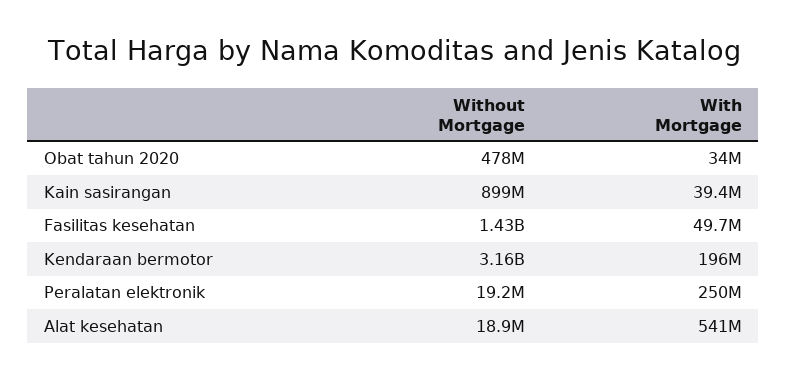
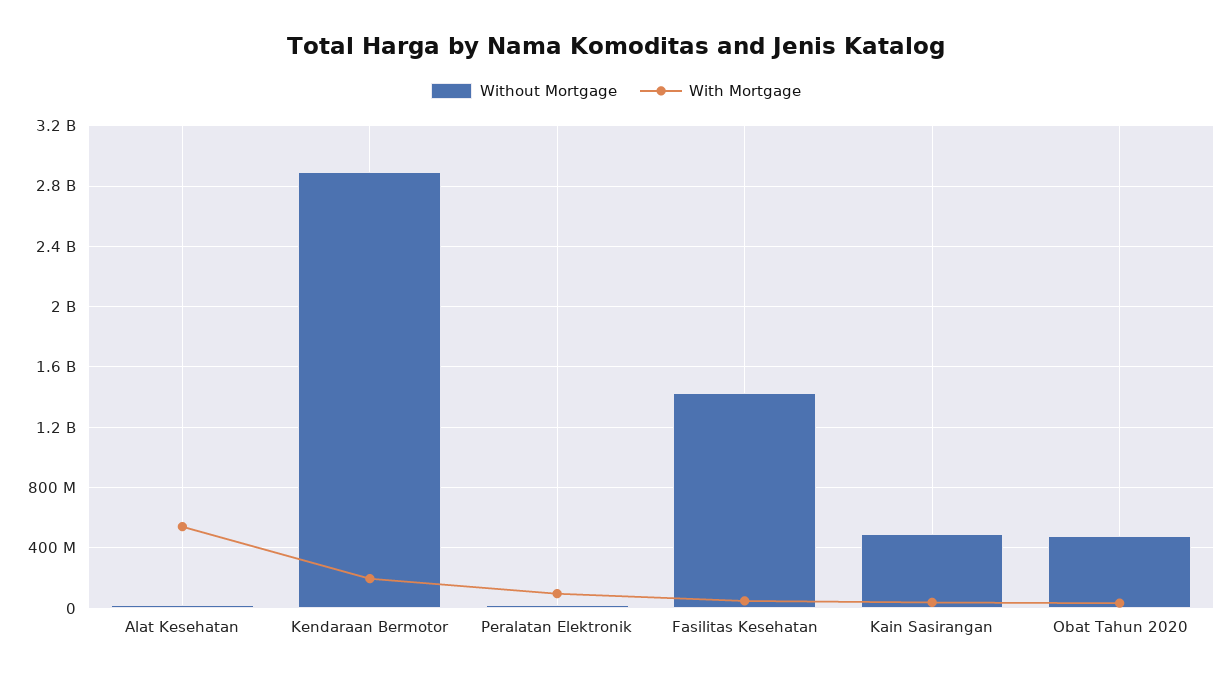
Without Mortgage, Kain sasirangan: 899000000 -> 500000000
Without Mortgage, Kendaraan bermotor: 3160000000 -> 2900000000
With Mortgage, Peralatan elektronik: 250000000 -> 100000000

